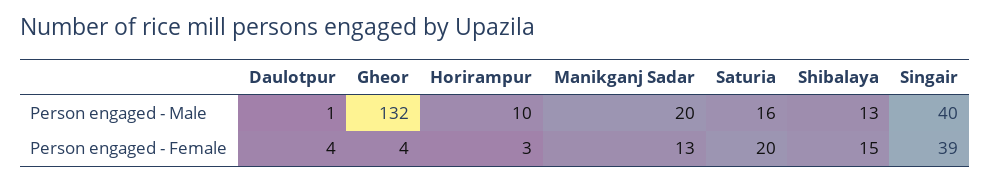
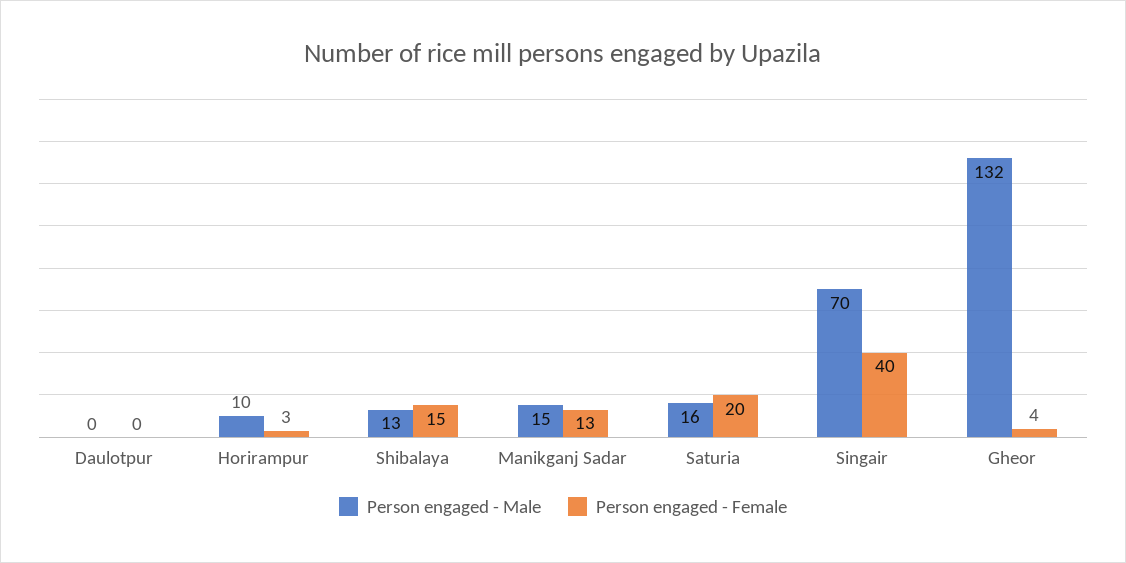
Person engaged - Male, Daulotpur: 1 -> 0
Person engaged - Male, Manikganj Sadar: 20 -> 15
Person engaged - Male, Singair: 40 -> 70
Person engaged - Female, Daulotpur: 4 -> 0
Person engaged - Female, Singair: 39 -> 40

